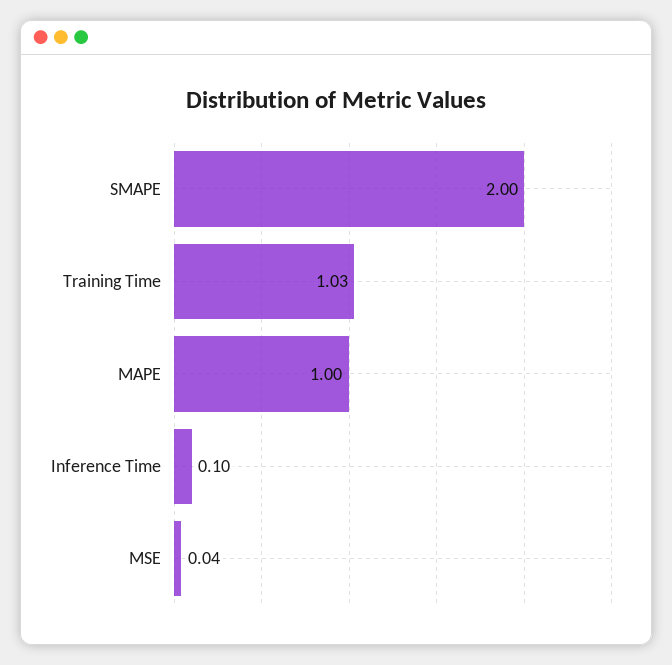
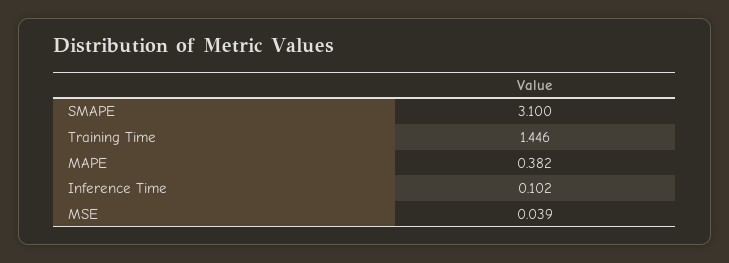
SMAPE: 2 -> 3.1
Training Time: 1.03 -> 1.446
MAPE: 1 -> 0.382

